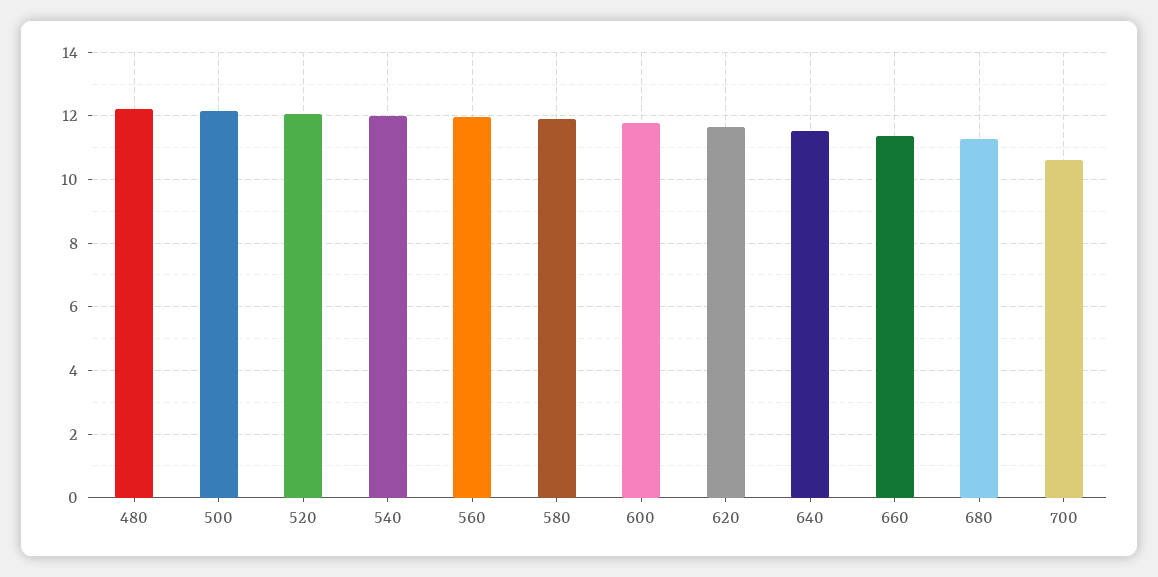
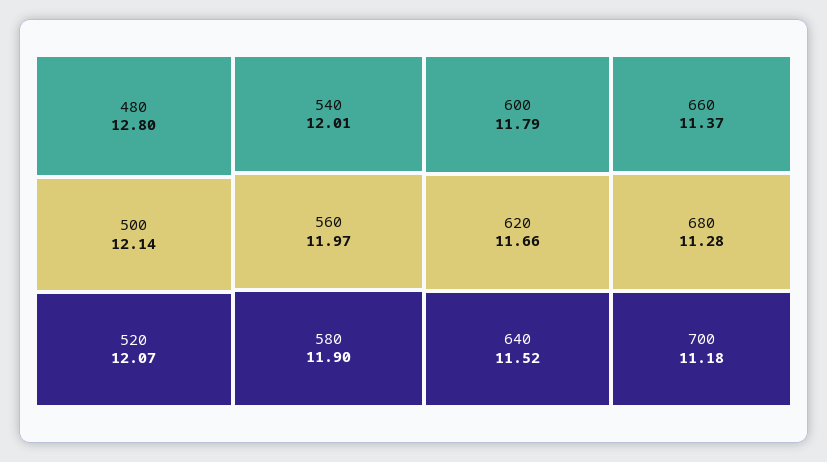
480: 12.2 -> 12.8
700: 10.6 -> 11.18

